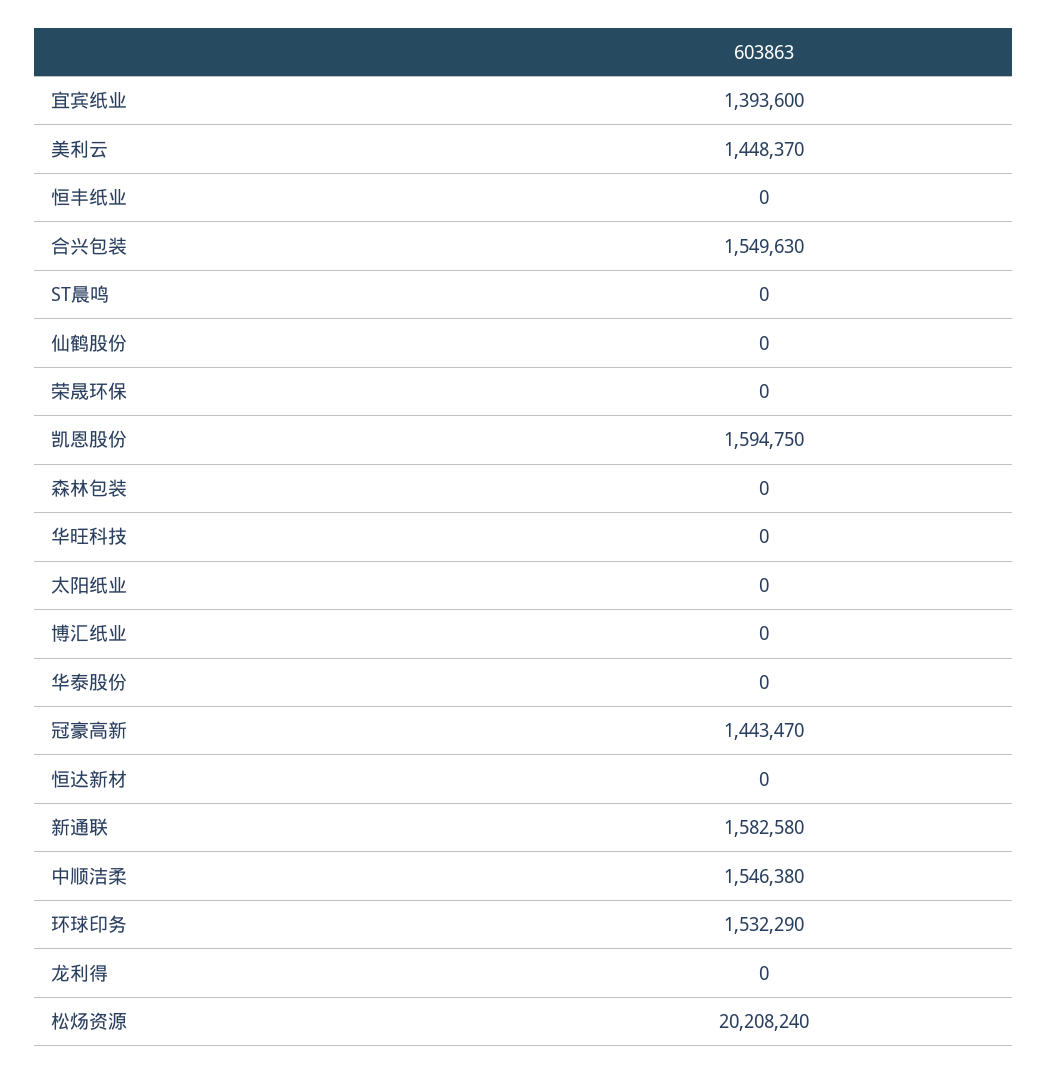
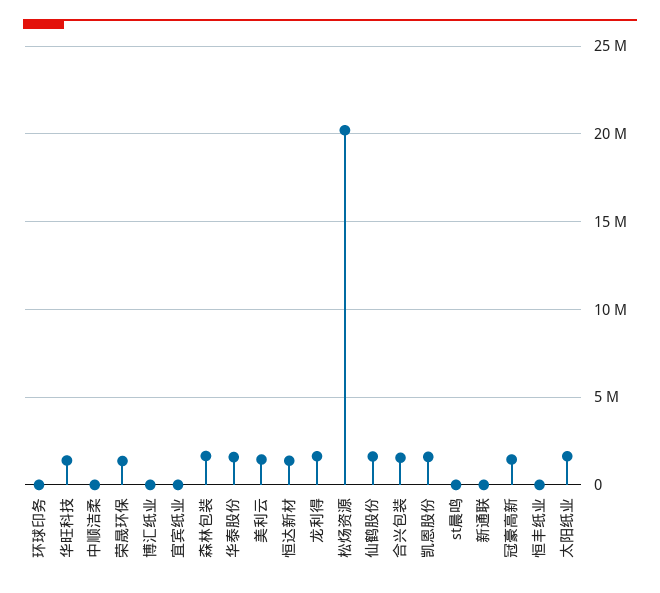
宜宾纸业: 1393600 -> 0
仙鹤股份: 0 -> 1500000
荣晟环保: 0 -> 1500000
森林包装: 0 -> 1500000
华旺科技: 0 -> 1500000
太阳纸业: 0 -> 1500000
华泰股份: 0 -> 1500000
恒达新材: 0 -> 1500000
新通联: 1582580 -> 0
中顺洁柔: 1546380 -> 0
环球印务: 1532290 -> 0
龙利得: 0 -> 1500000

